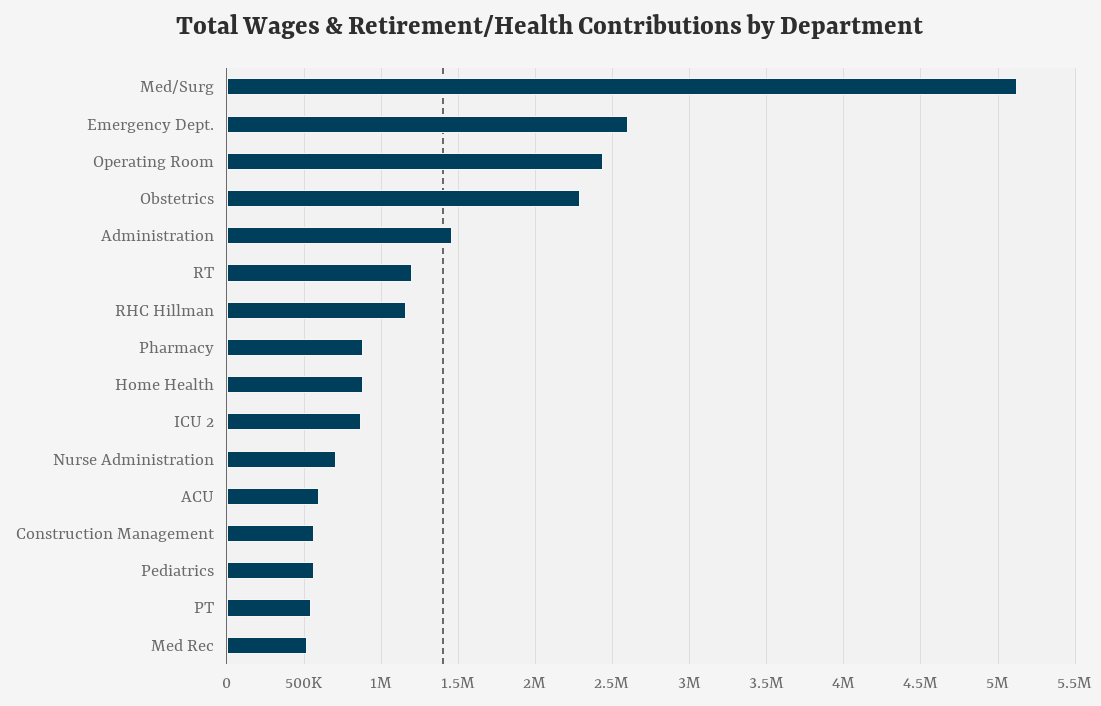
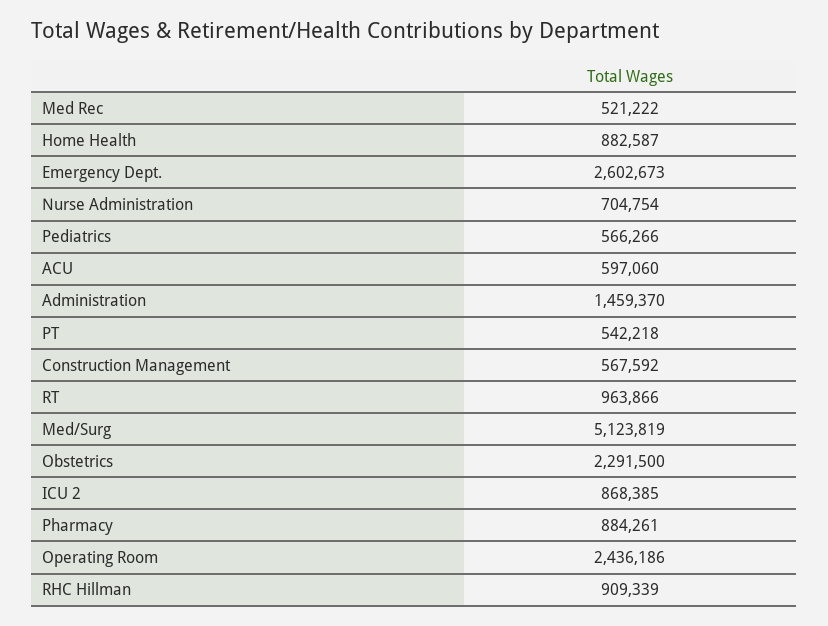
RT: 1200000 -> 963866
RHC Hillman: 1150000 -> 909339

